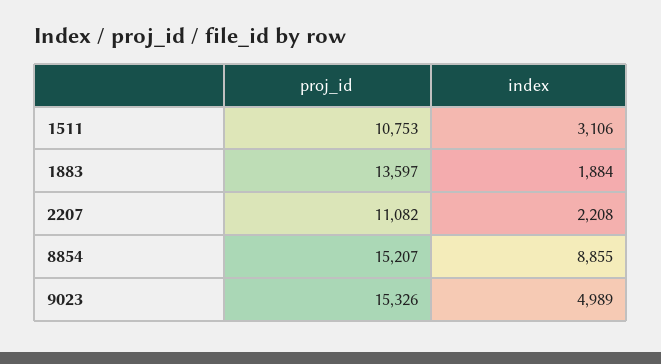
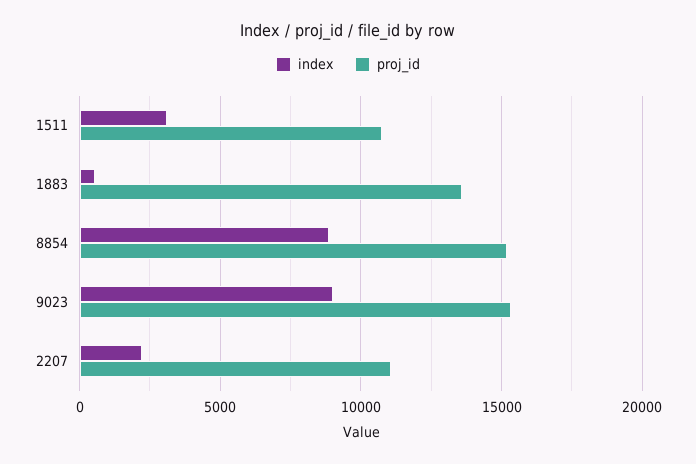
index, 1883: 1884 -> 500
index, 9023: 4989 -> 9000

